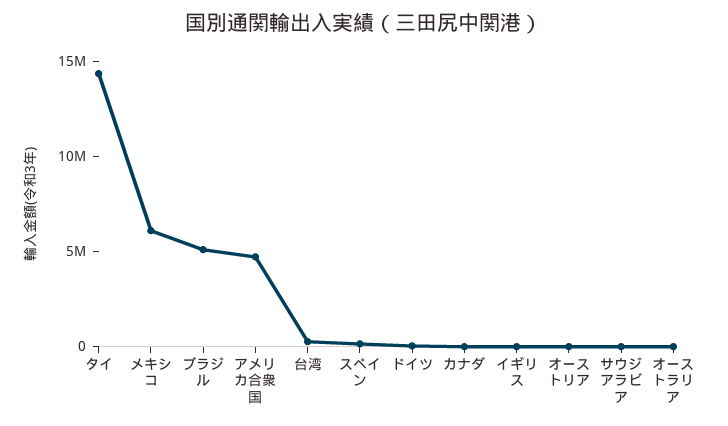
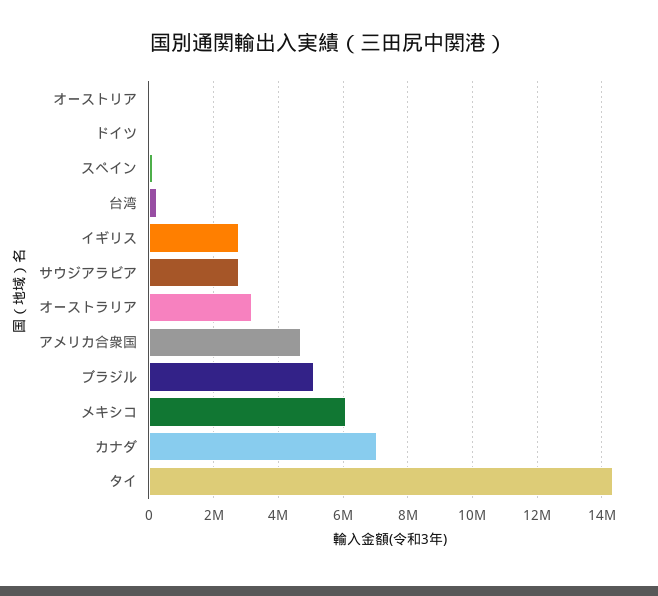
カナダ: 0 -> 7000000
イギリス: 0 -> 2800000
サウジアラビア: 0 -> 2800000
オーストラリア: 0 -> 3200000

